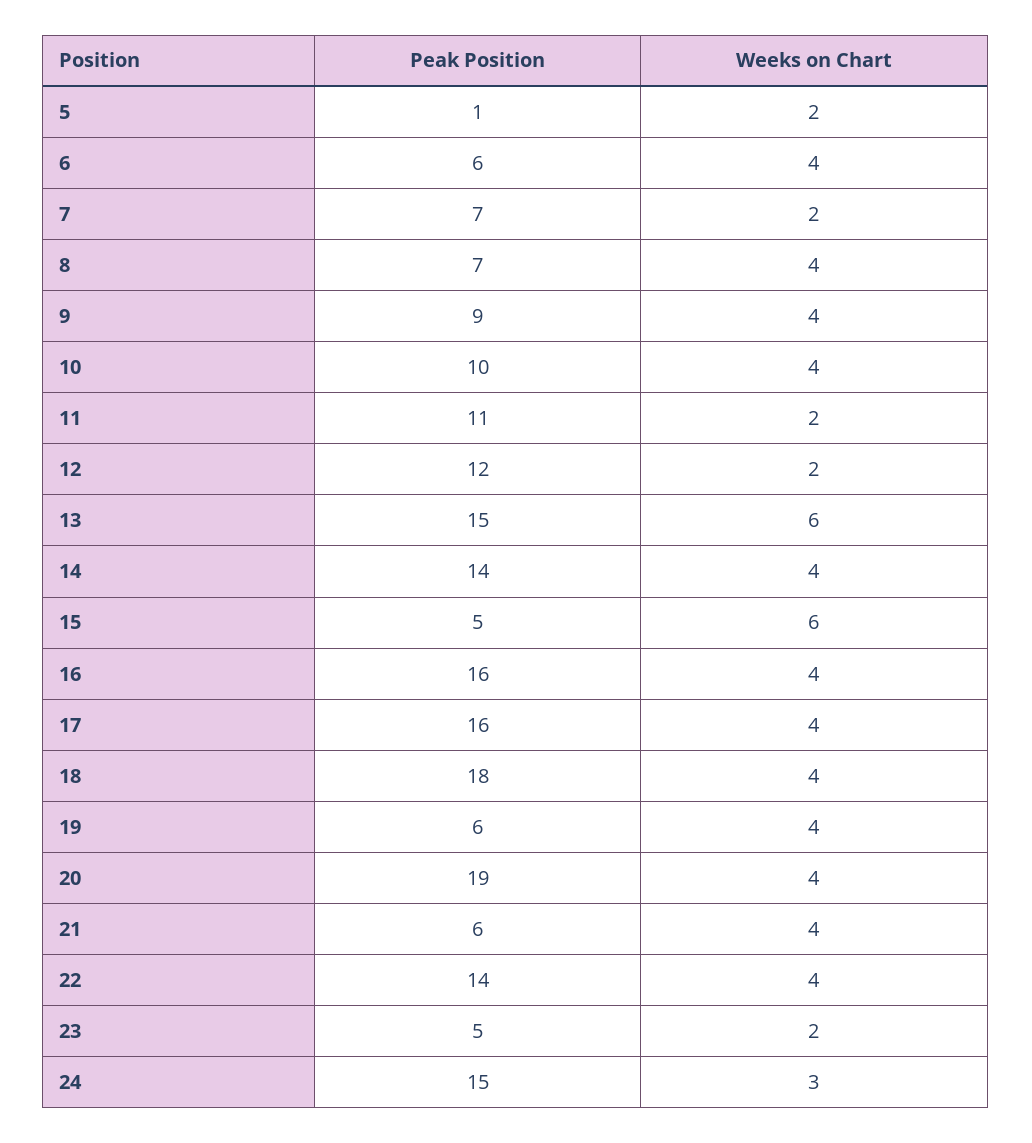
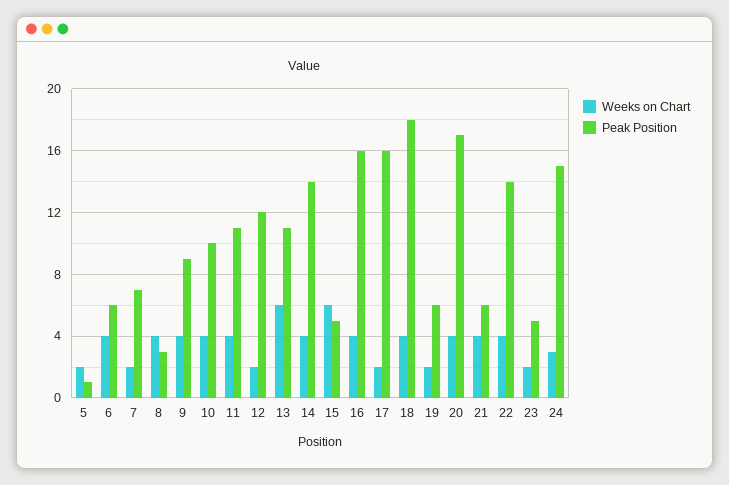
Peak Position, 8: 7 -> 3
Weeks on Chart, 11: 2 -> 4
Peak Position, 13: 15 -> 11
Weeks on Chart, 17: 4 -> 2
Weeks on Chart, 19: 4 -> 2
Peak Position, 20: 19 -> 17

